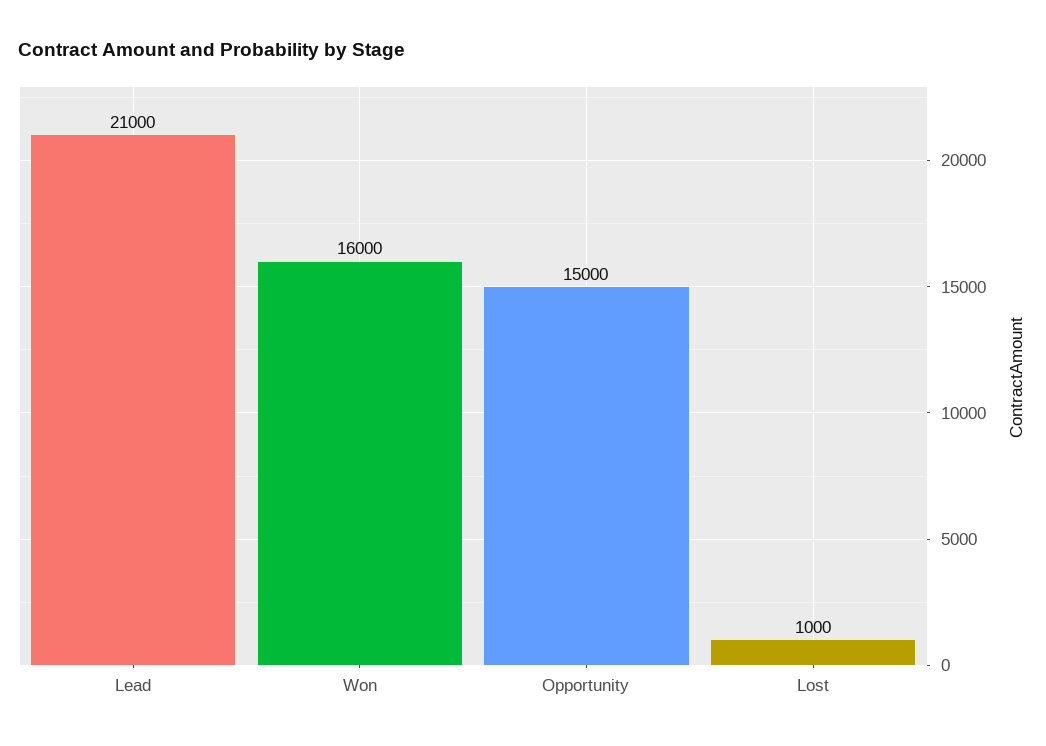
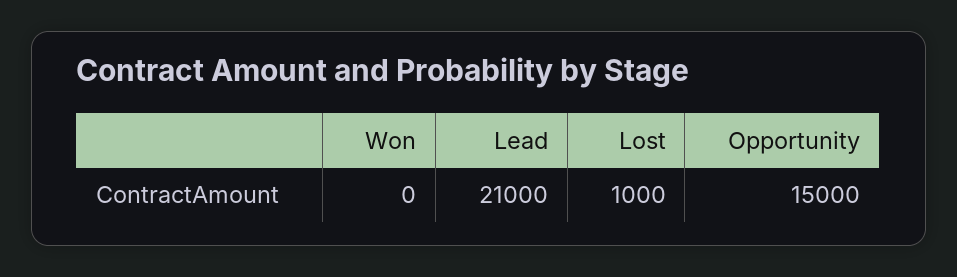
Won: 16000 -> 0

